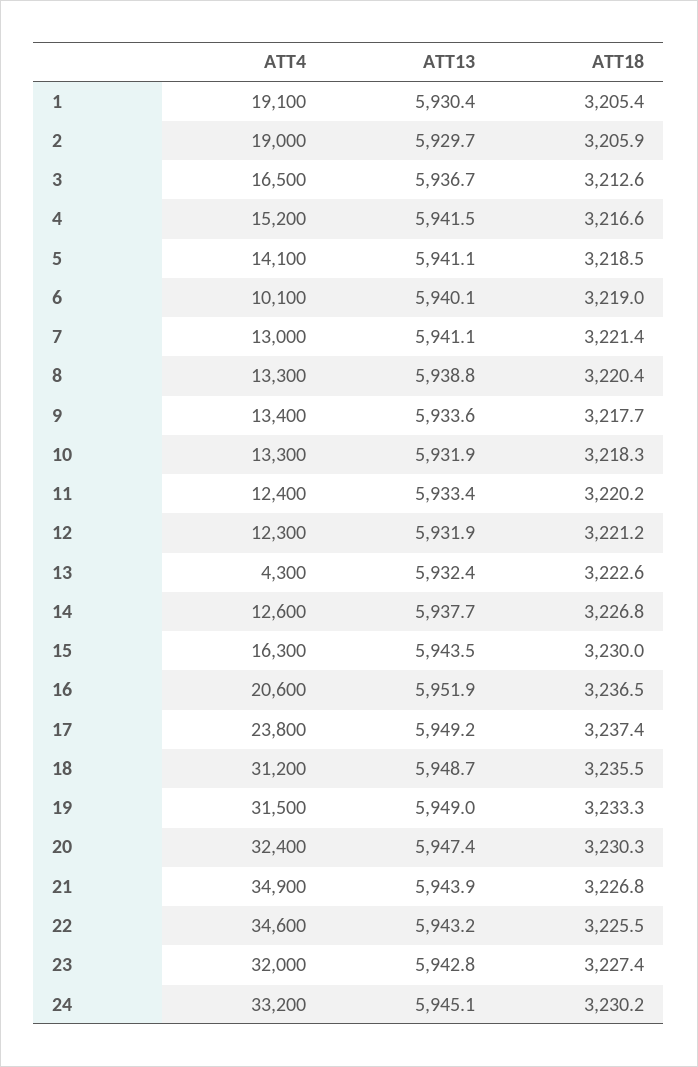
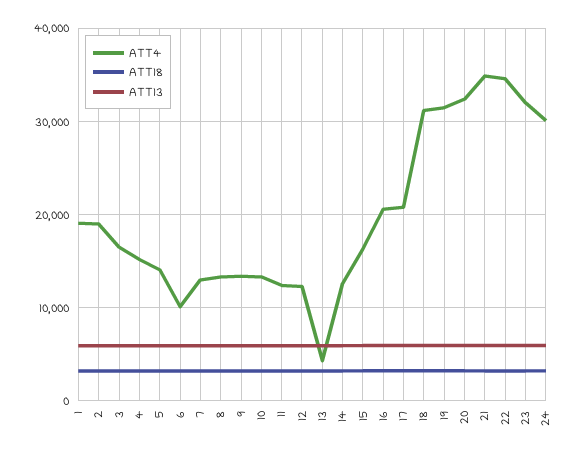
ATT4, 17: 23800 -> 21000
ATT4, 24: 33200 -> 30000

